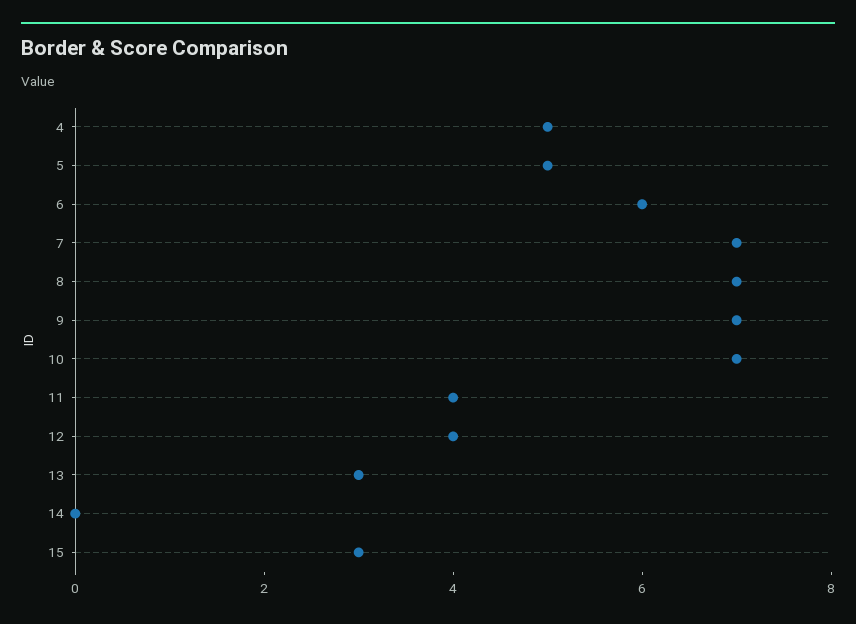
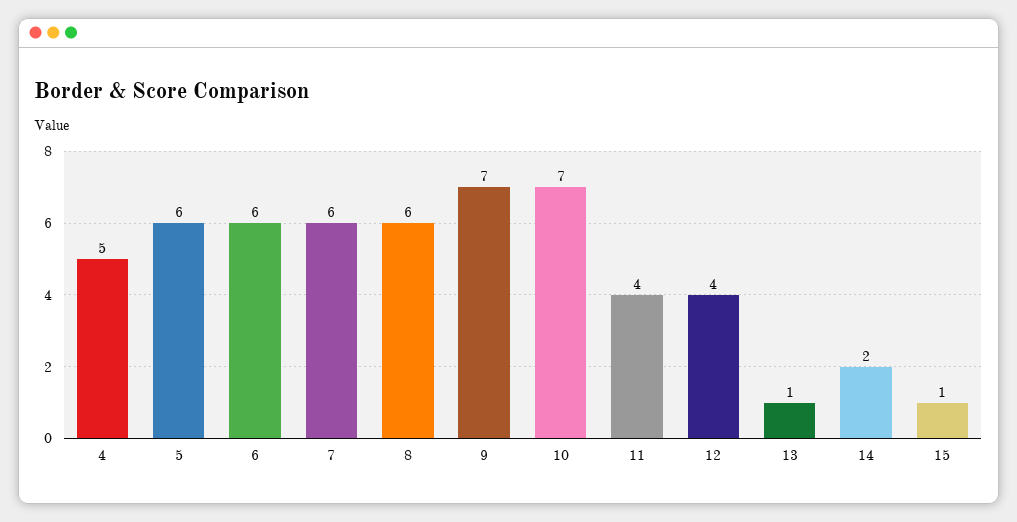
5: 5 -> 6
7: 7 -> 6
8: 7 -> 6
13: 3 -> 1
14: 0 -> 2
15: 3 -> 1

